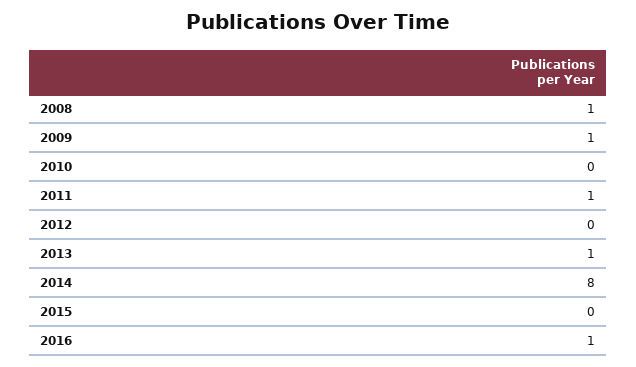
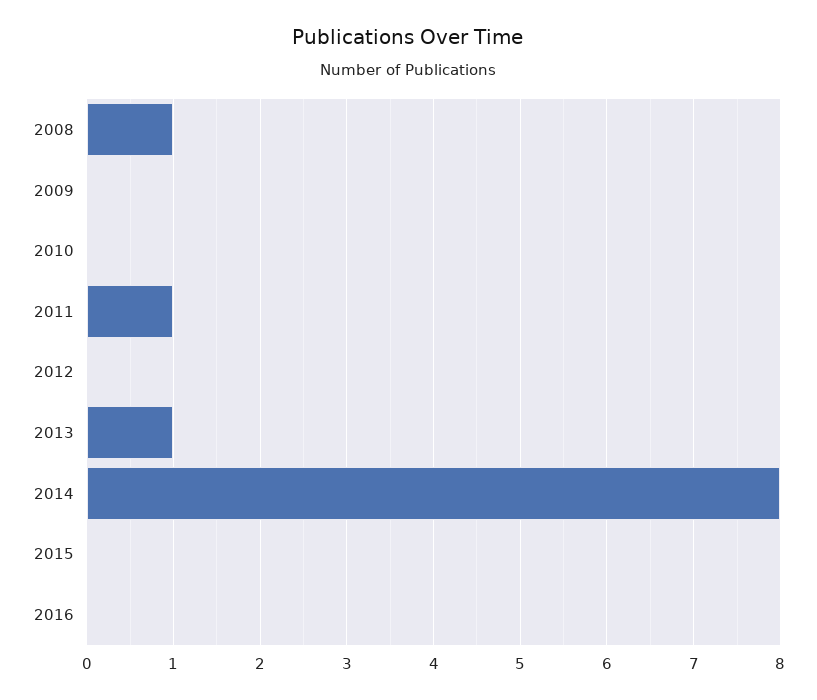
2009: 1 -> 0
2016: 1 -> 0

